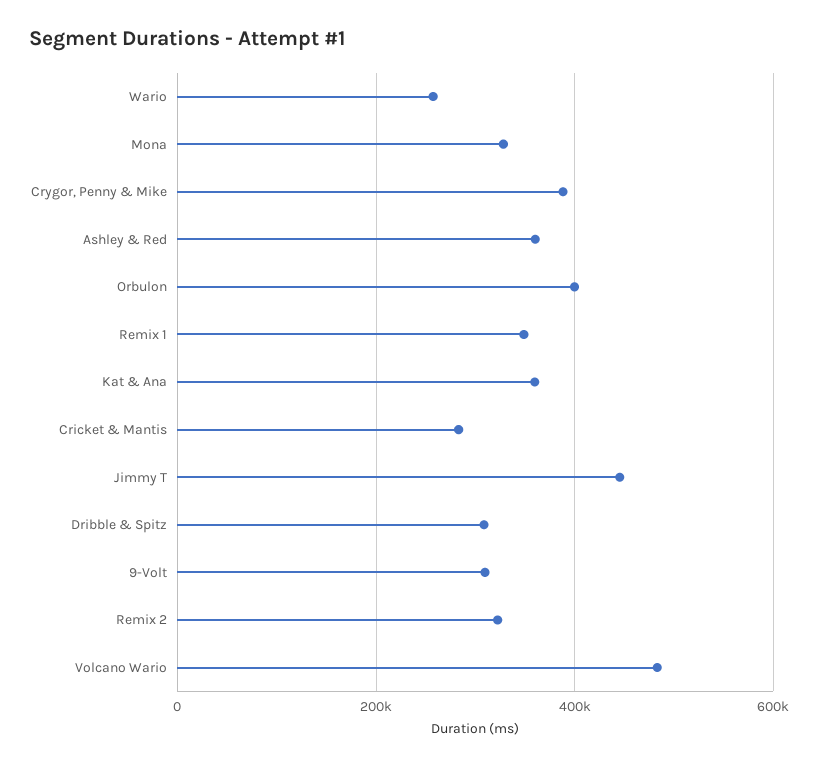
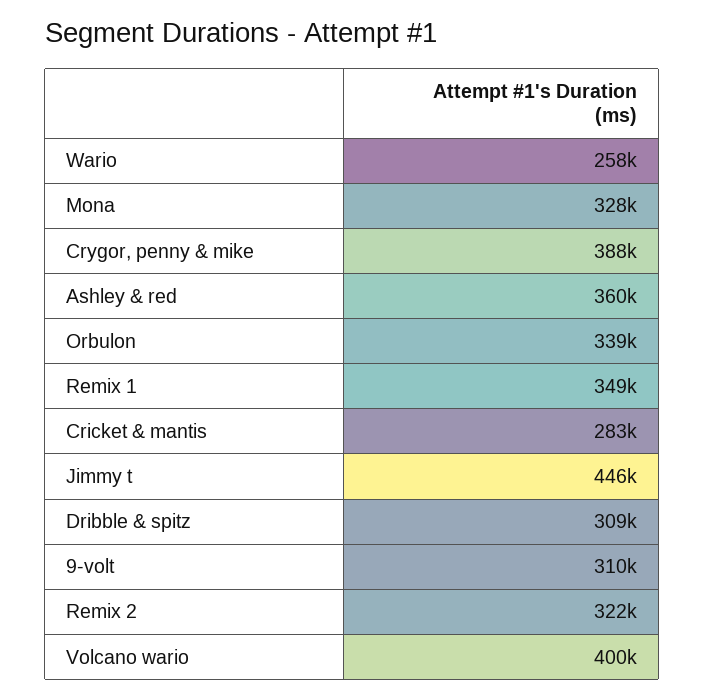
Orbulon: 400000 -> 339000
Kat & Ana: 360000 -> none
Volcano Wario: 480000 -> 400000

